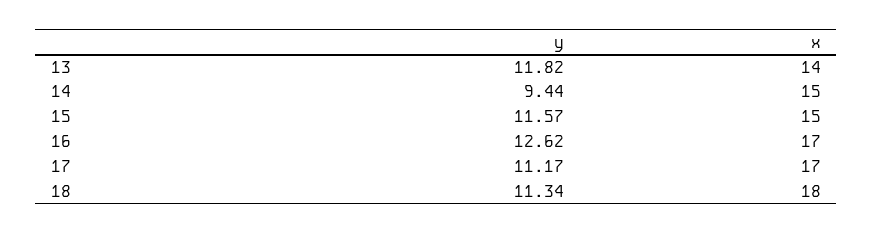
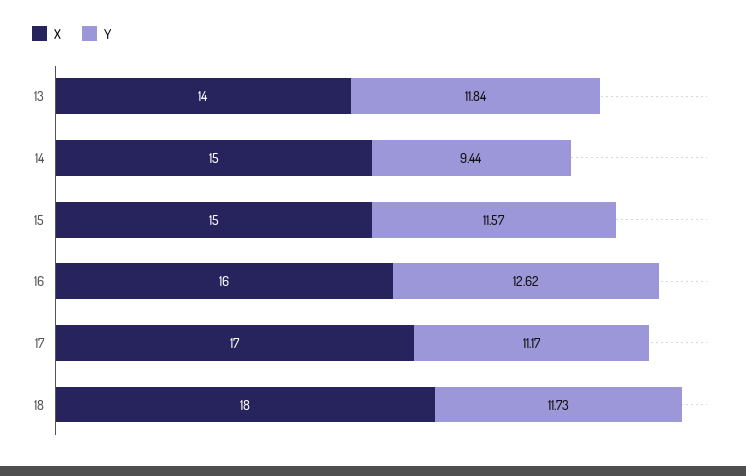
y, 13: 11.82 -> 11.84
x, 16: 17 -> 16
y, 18: 11.34 -> 11.73

